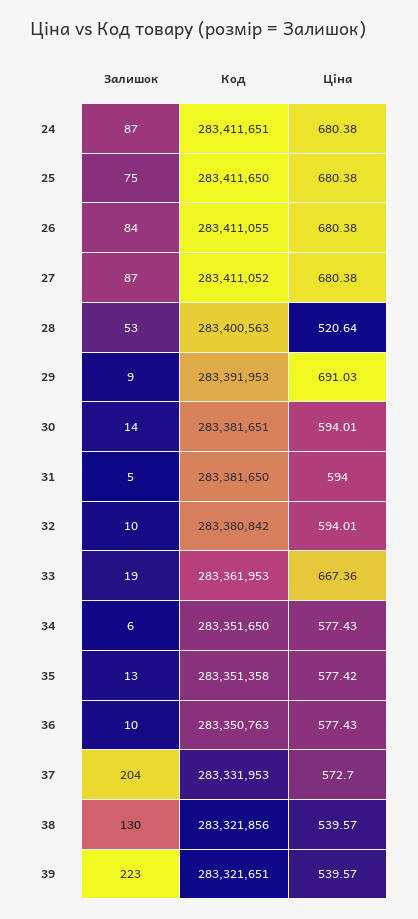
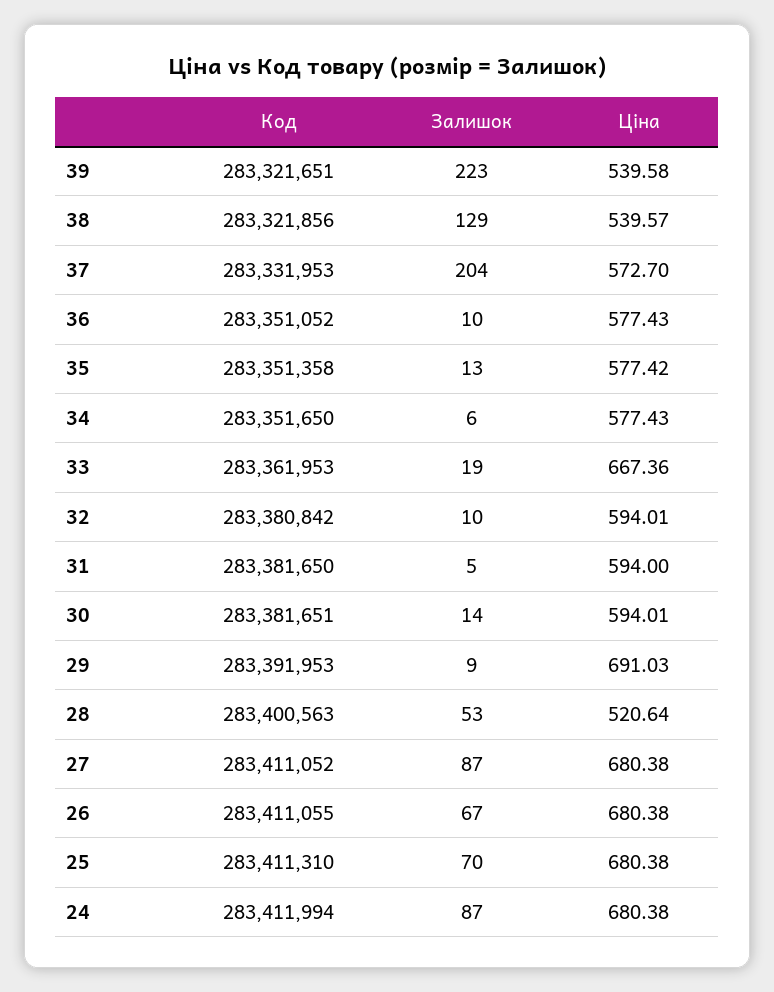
Код, 24: 283411651 -> 283411994
Залишок, 25: 75 -> 70
Код, 25: 283411650 -> 283411310
Залишок, 26: 84 -> 67
Код, 36: 283350763 -> 283351052
Залишок, 38: 130 -> 129
Ціна, 39: 539.57 -> 539.58

